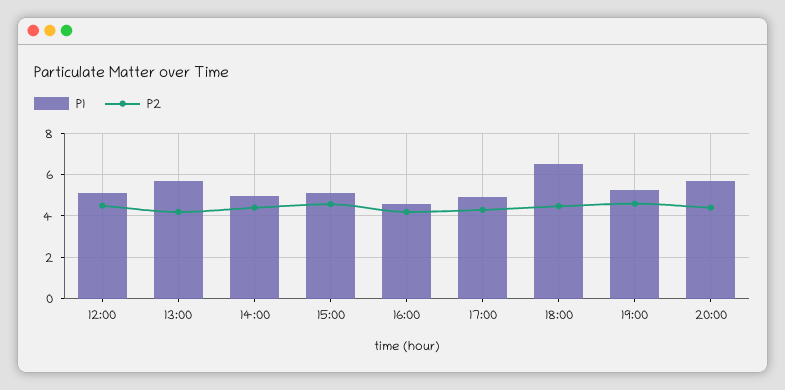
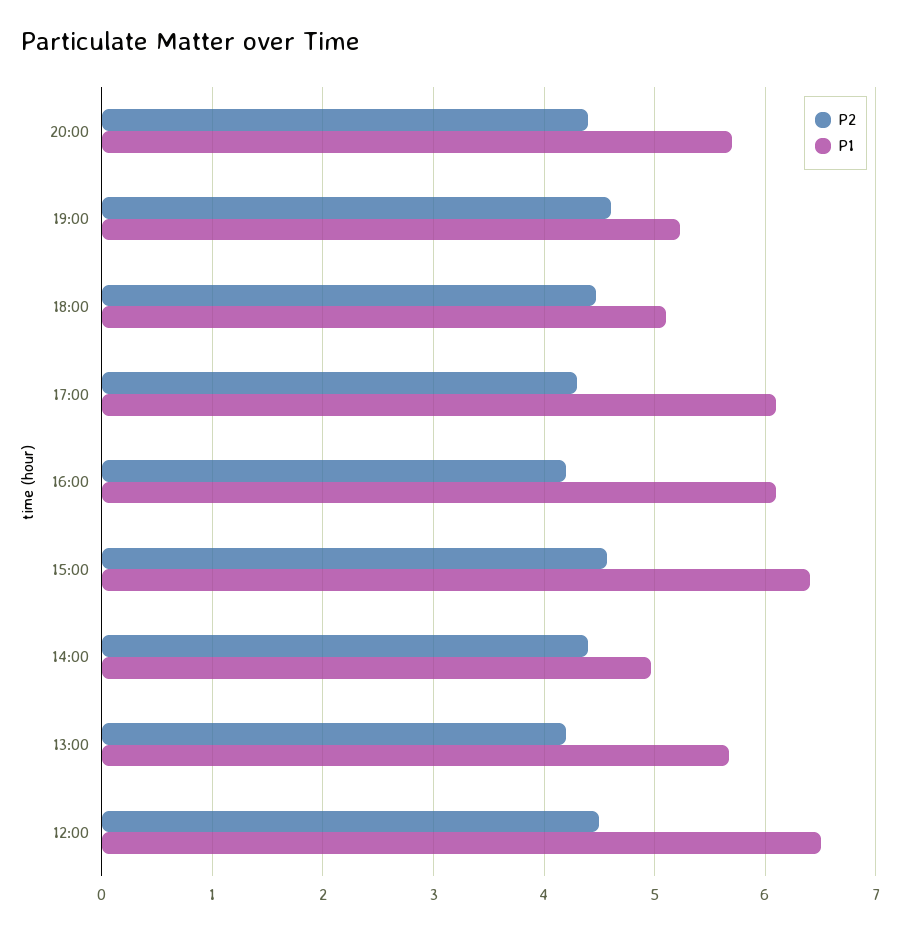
P1, 12:00: 5 -> 6.5
P1, 15:00: 5 -> 6.4
P1, 16:00: 4.5 -> 6.1
P1, 17:00: 5 -> 6.1
P1, 18:00: 6.5 -> 5.1

